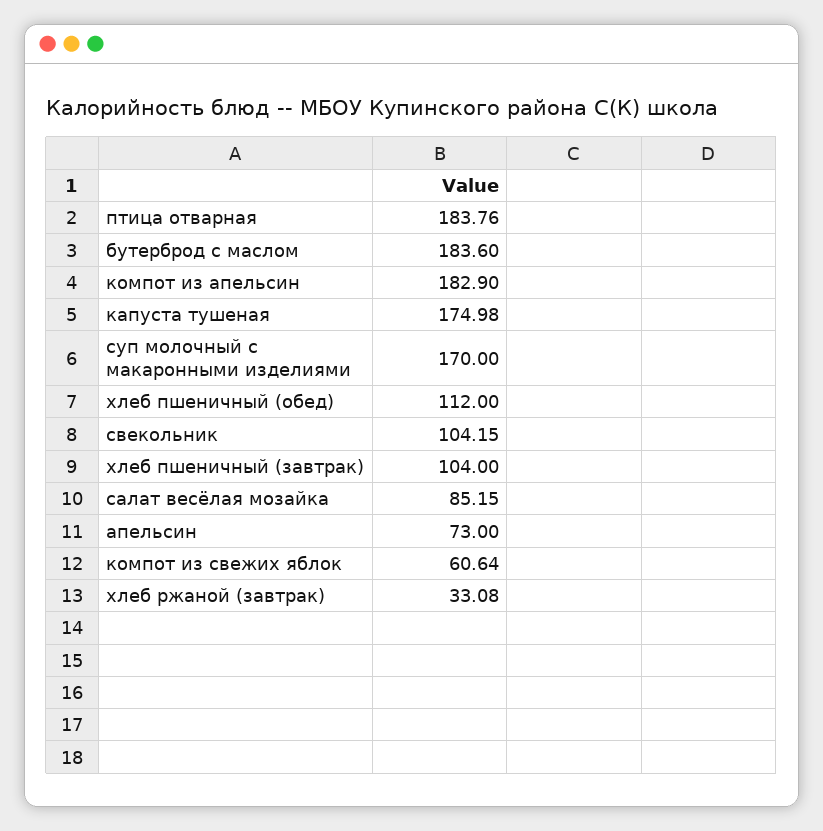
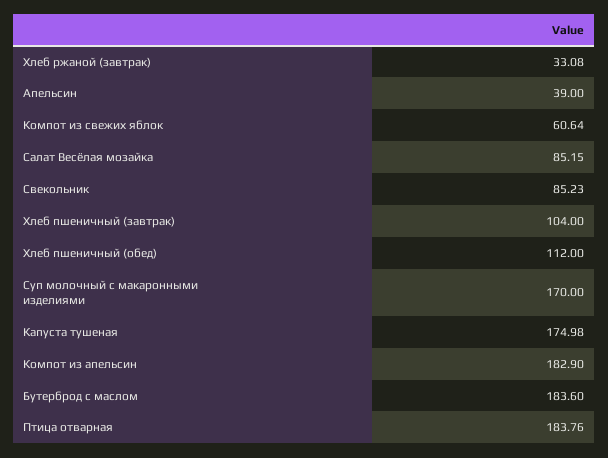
свекольник: 104.15 -> 85.23
апельсин: 73 -> 39

